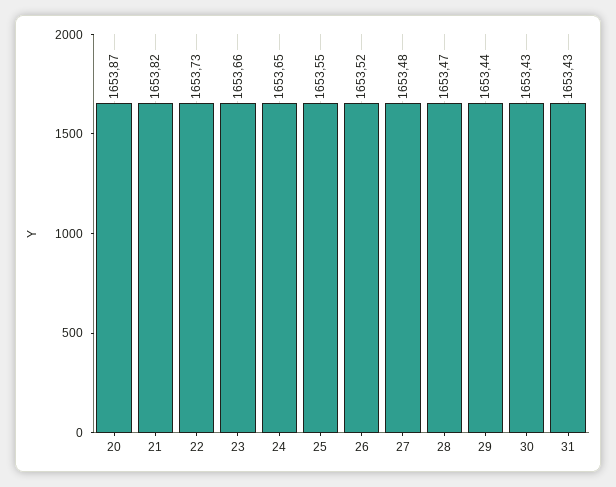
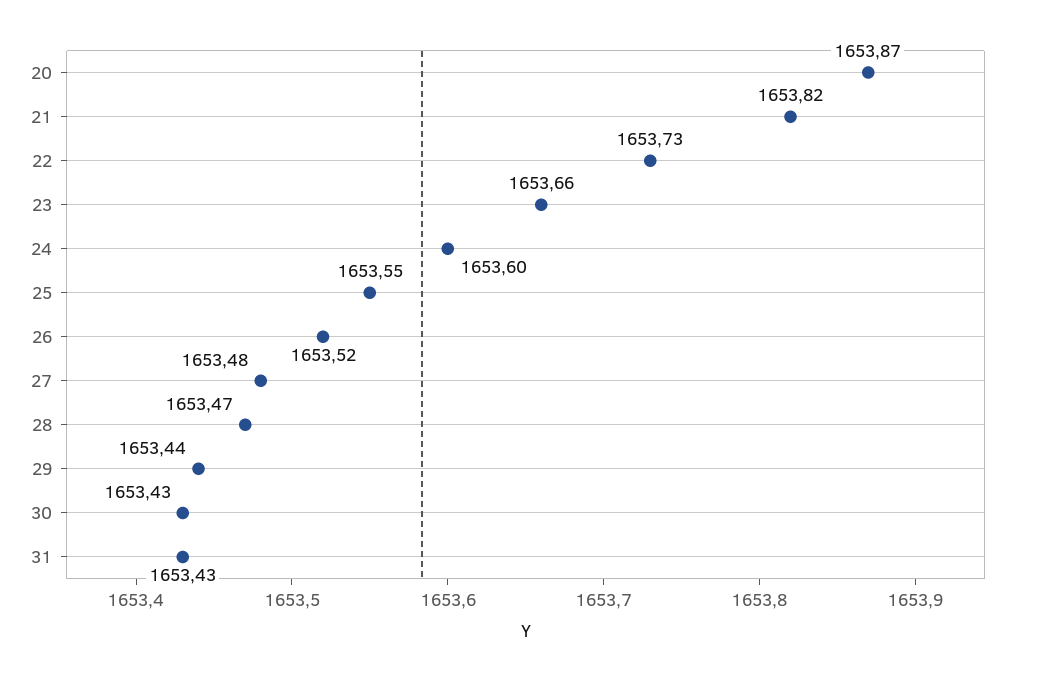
24: 1653.65 -> 1653.6

